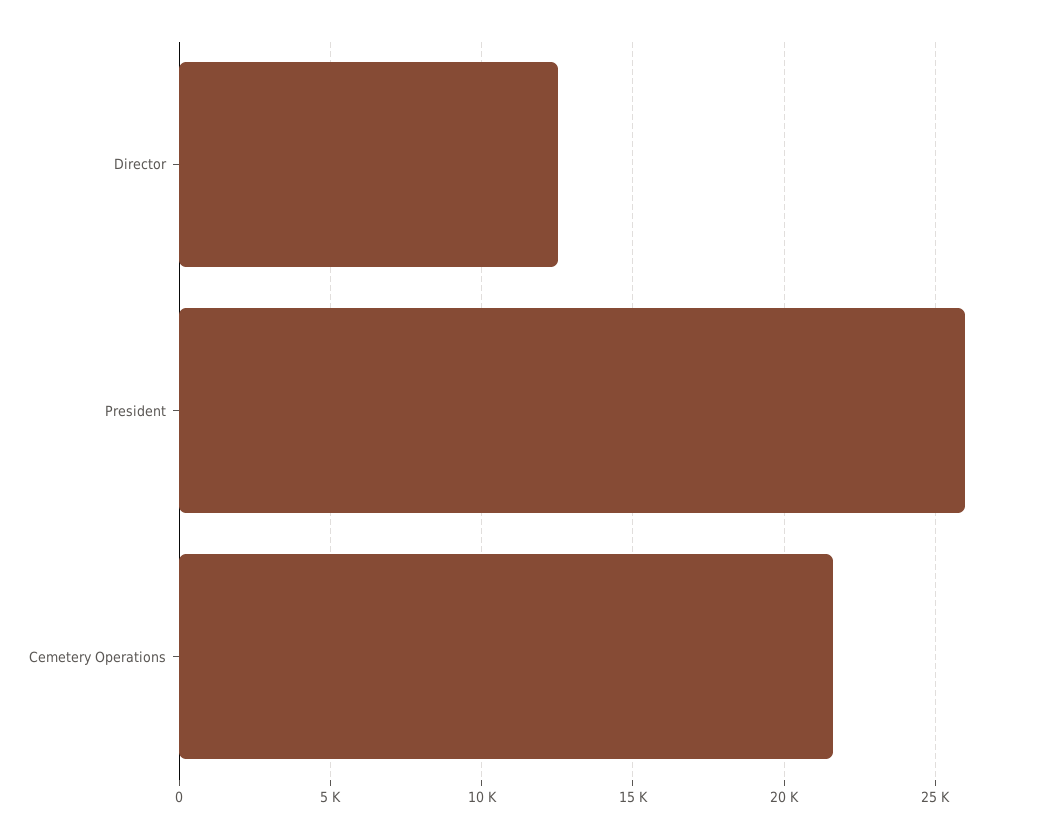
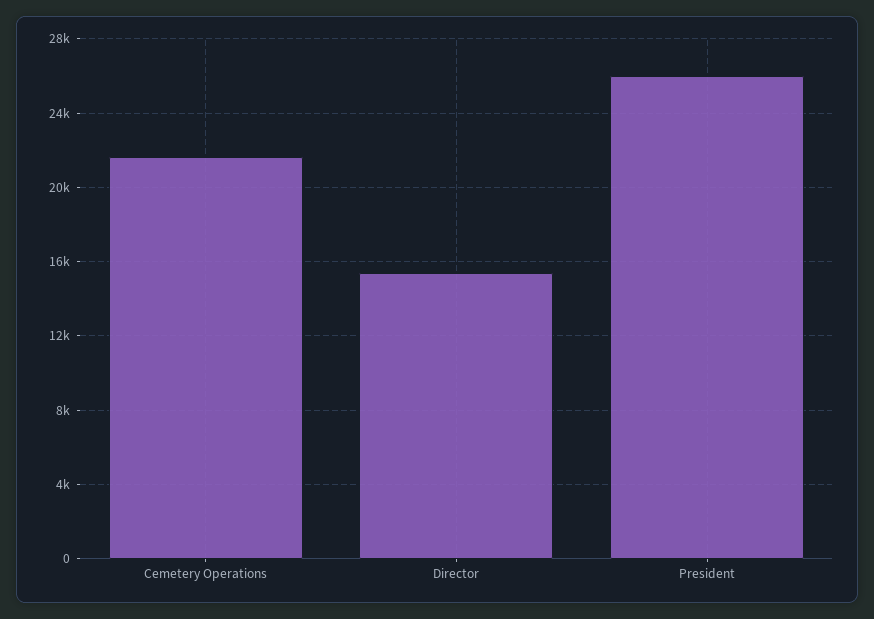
Director: 12500 -> 15500

